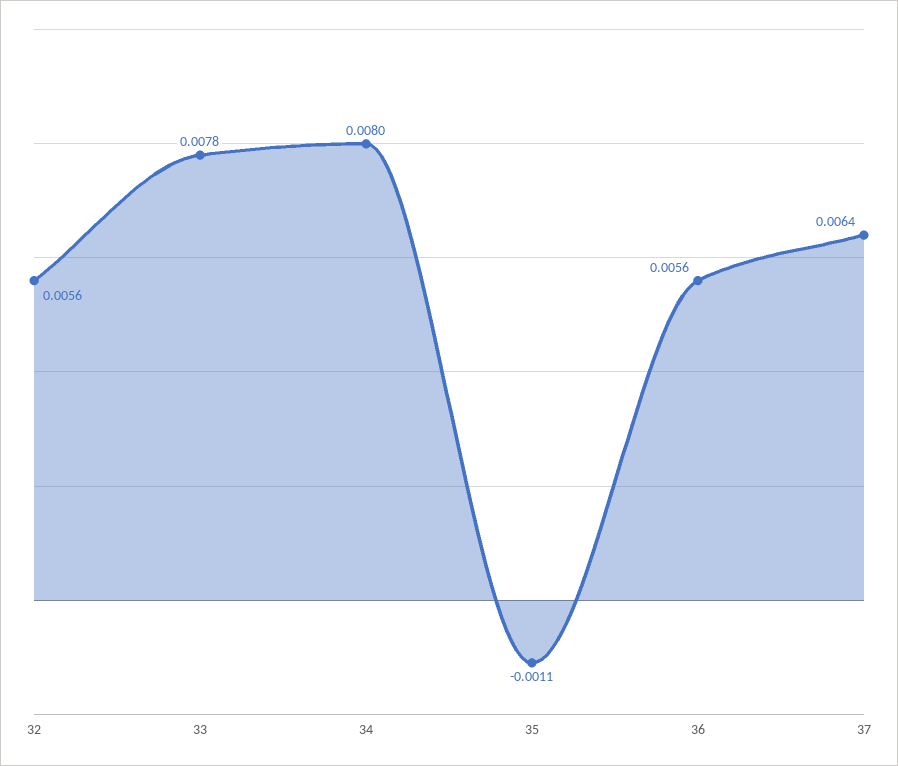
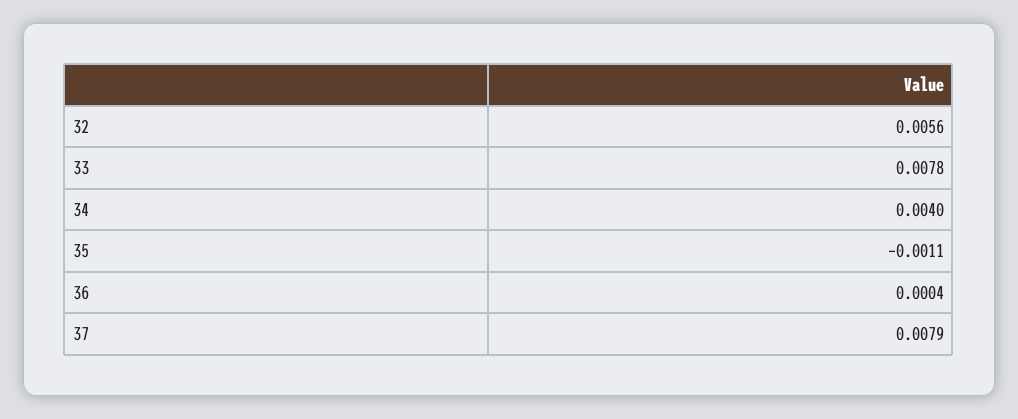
34: 0.008 -> 0.004
36: 0.0056 -> 0.0004
37: 0.0064 -> 0.0079

